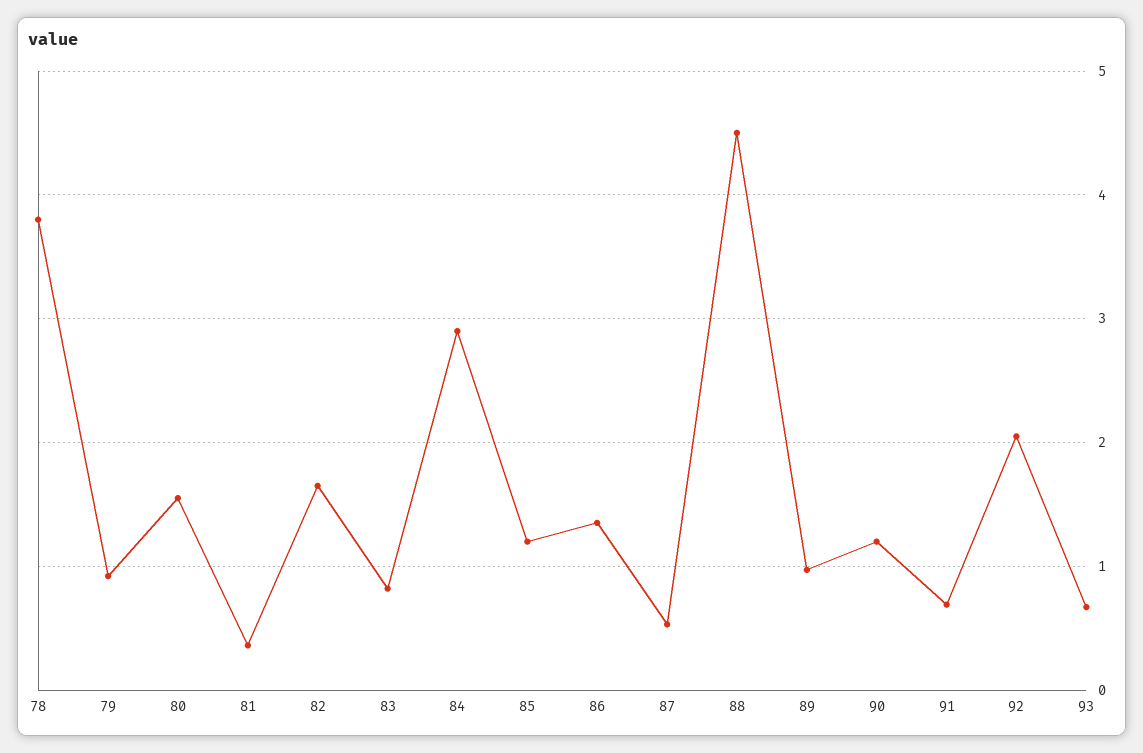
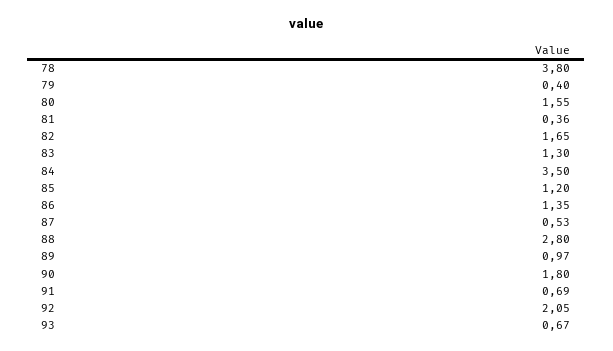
79: 0.9 -> 0.4
83: 0.8 -> 1.3
84: 2.9 -> 3.5
88: 4.5 -> 2.8
90: 1.2 -> 1.8

